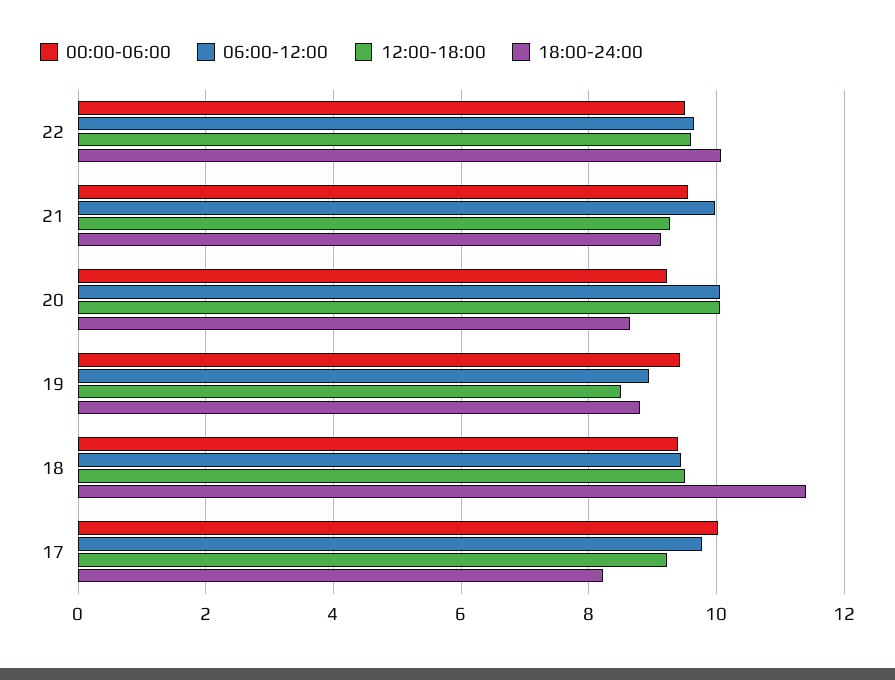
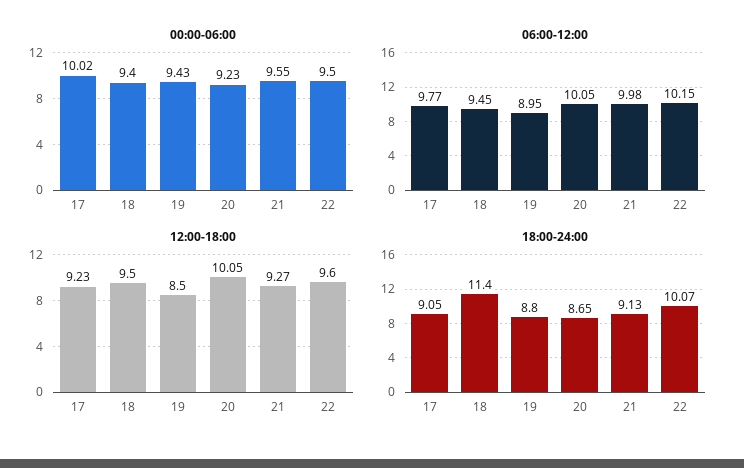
06:00-12:00, 22: 9.6 -> 10.15
18:00-24:00, 17: 8.2 -> 9.05

